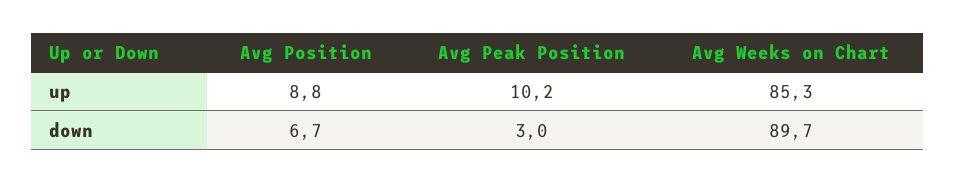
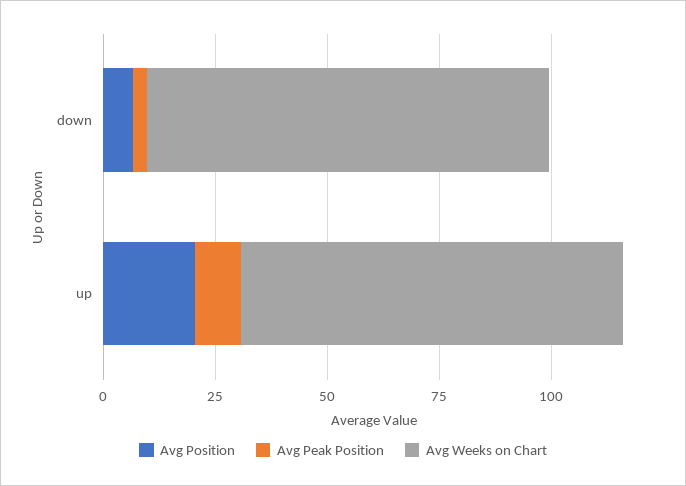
Avg Position, up: 8.8 -> 20

